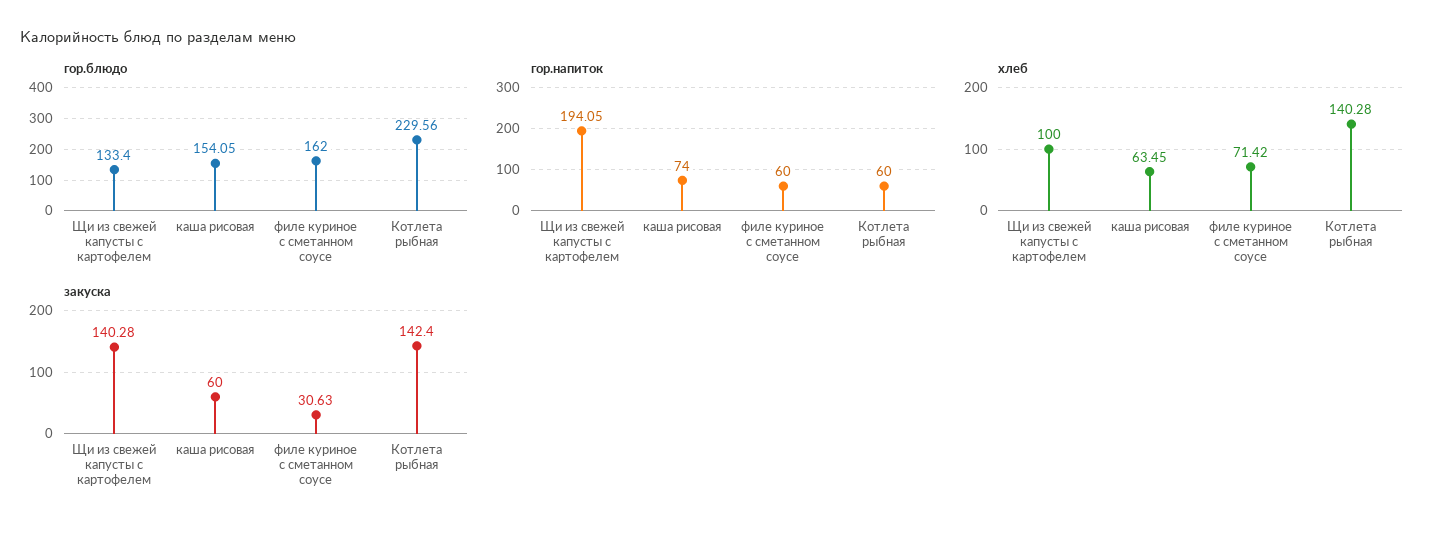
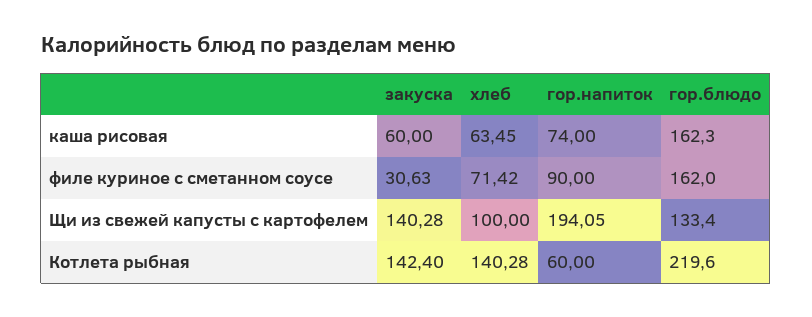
гор.блюдо, каша рисовая: 154.05 -> 162.3
гор.блюдо, Котлета рыбная: 229.56 -> 219.6
гор.напиток, филе куриное с сметанном соусе: 60 -> 90

